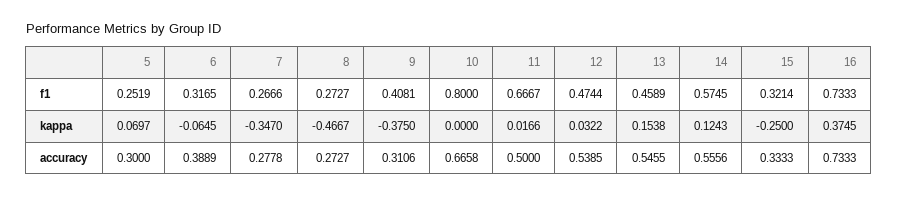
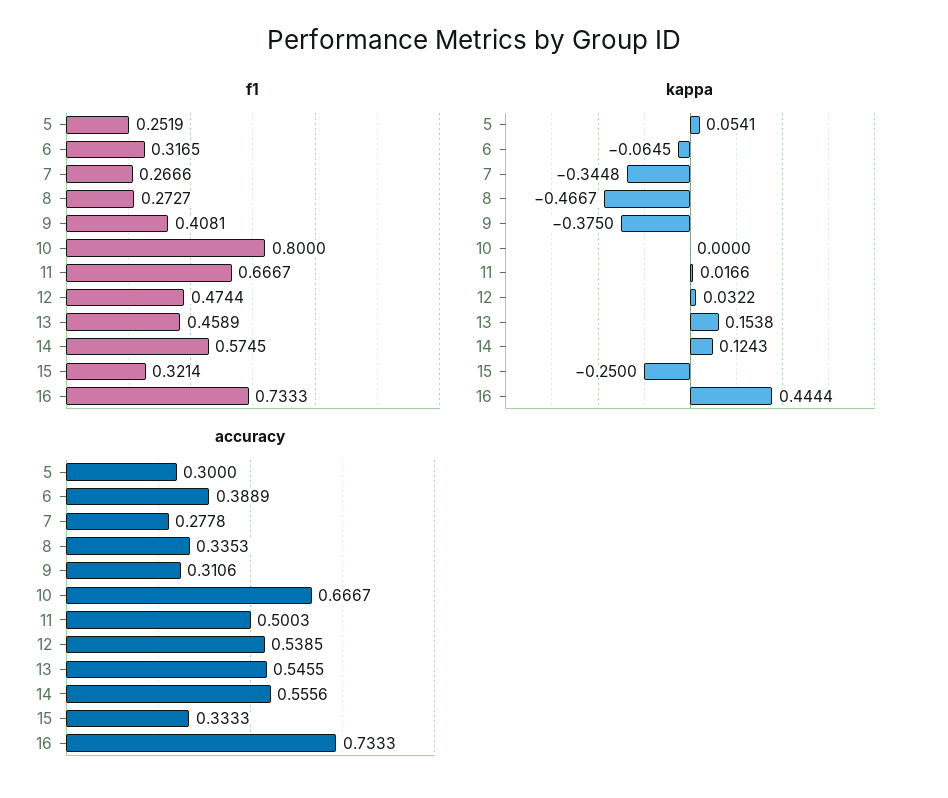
kappa, 5: 0.0697 -> 0.0541
kappa, 7: -0.347 -> -0.3448
kappa, 16: 0.3745 -> 0.4444
accuracy, 8: 0.2727 -> 0.3353
accuracy, 10: 0.6658 -> 0.6667
accuracy, 11: 0.5 -> 0.5003

